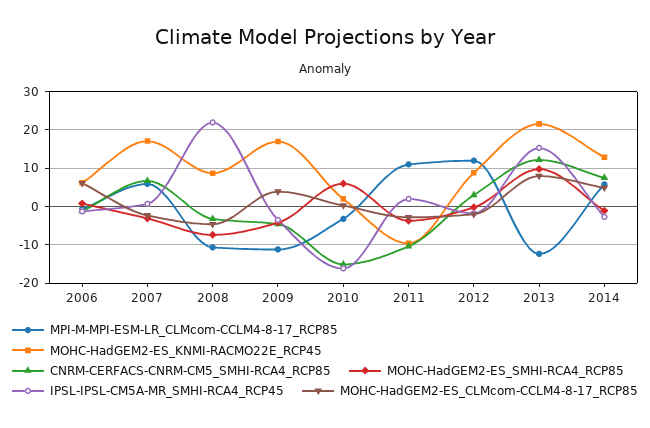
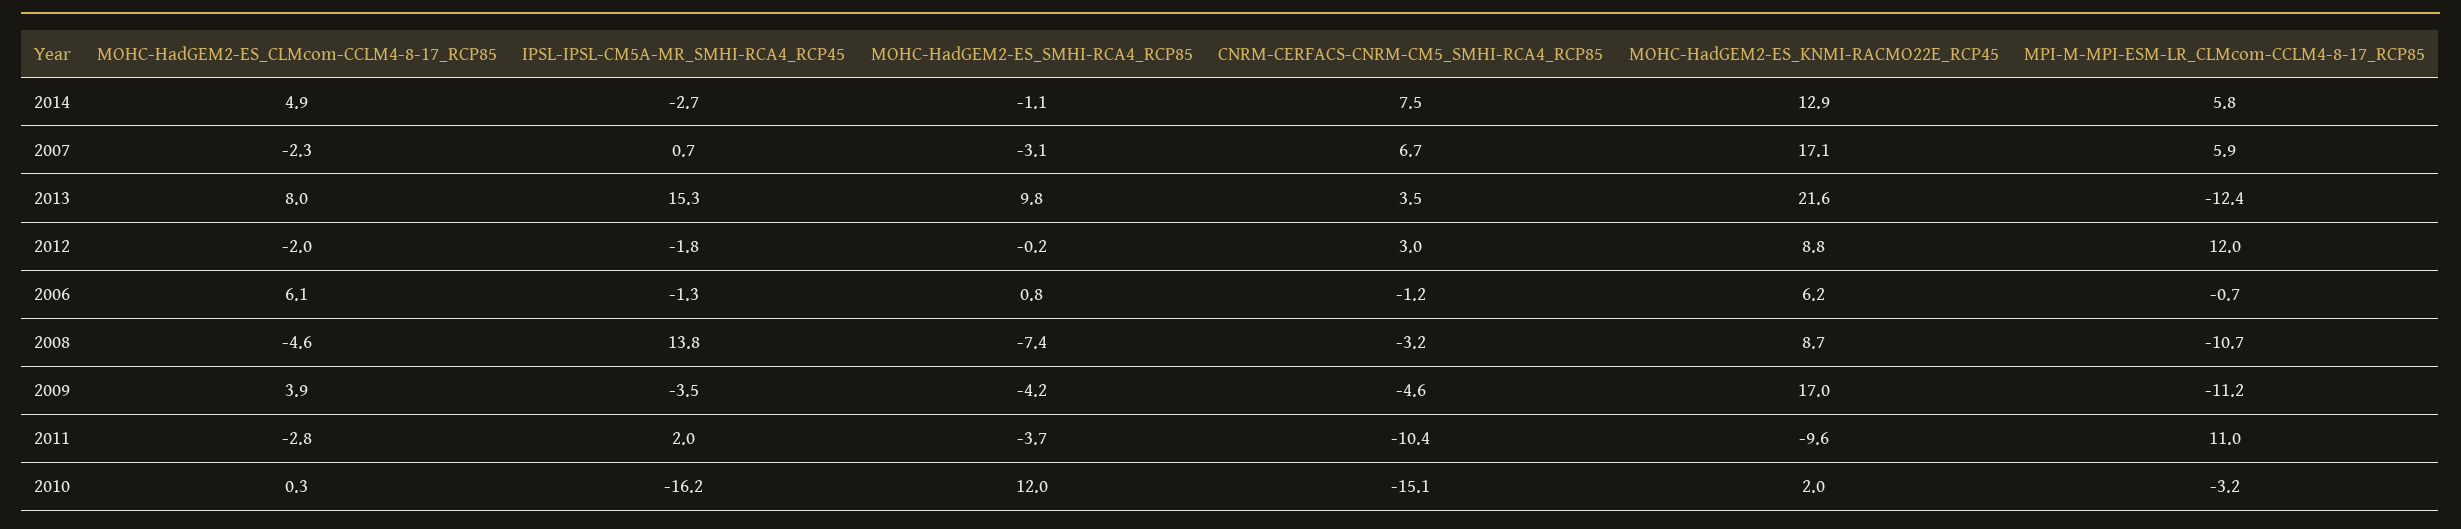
IPSL-IPSL-CM5A-MR_SMHI-RCA4_RCP45, 2008: 22 -> 13.8
MOHC-HadGEM2-ES_SMHI-RCA4_RCP85, 2010: 6 -> 12
CNRM-CERFACS-CNRM-CM5_SMHI-RCA4_RCP85, 2013: 12 -> 3.5

